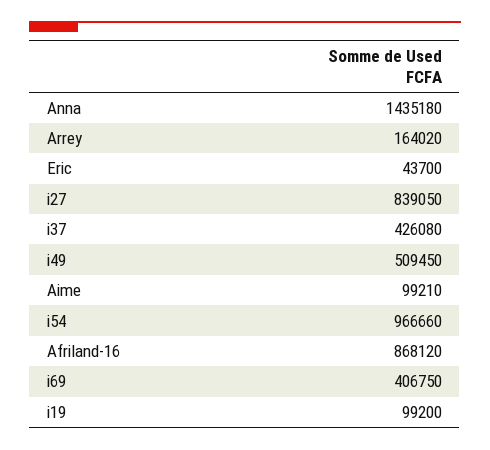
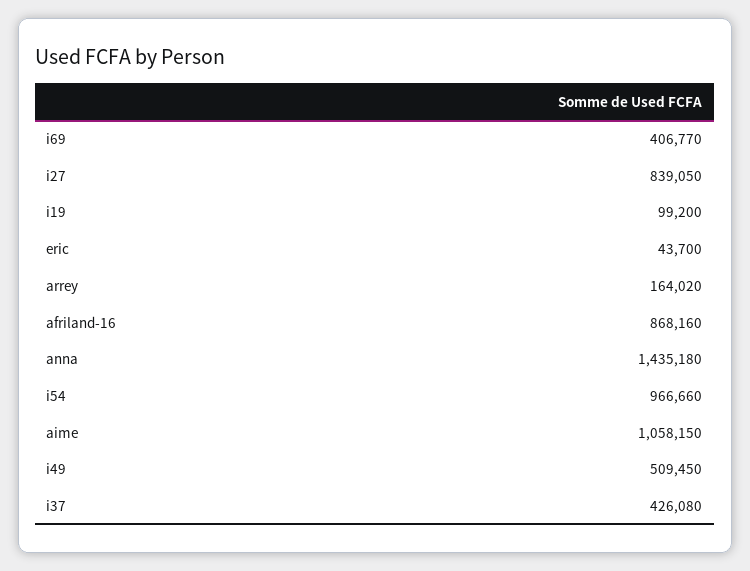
Aime: 99210 -> 1058150
Afriland-16: 868120 -> 868160
i69: 406750 -> 406770

